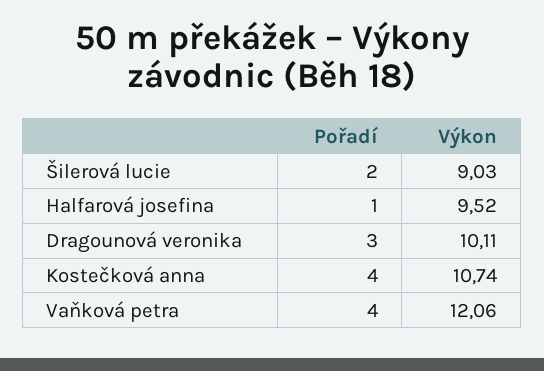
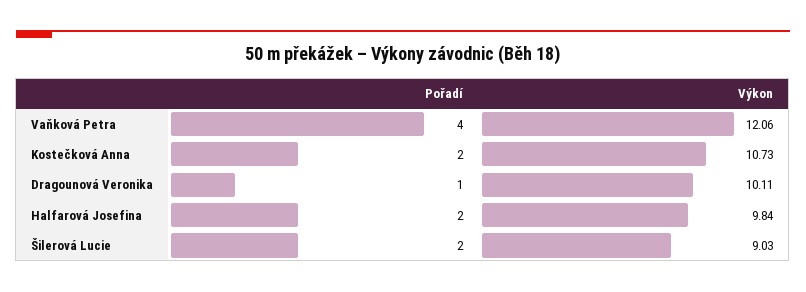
Pořadí, Halfarová josefina: 1 -> 2
Výkon, Halfarová josefina: 9.52 -> 9.84
Pořadí, Dragounová veronika: 3 -> 1
Pořadí, Kostečková anna: 4 -> 2
Výkon, Kostečková anna: 10.74 -> 10.73

